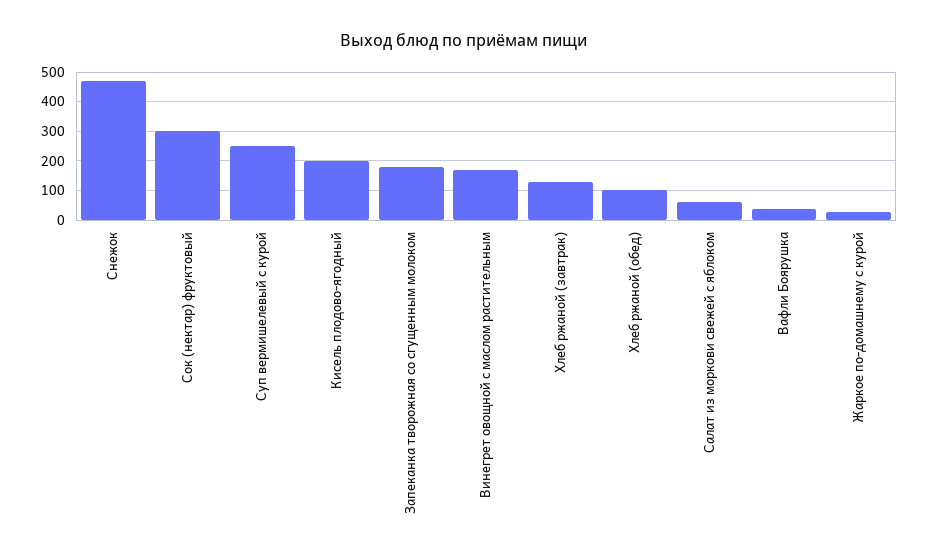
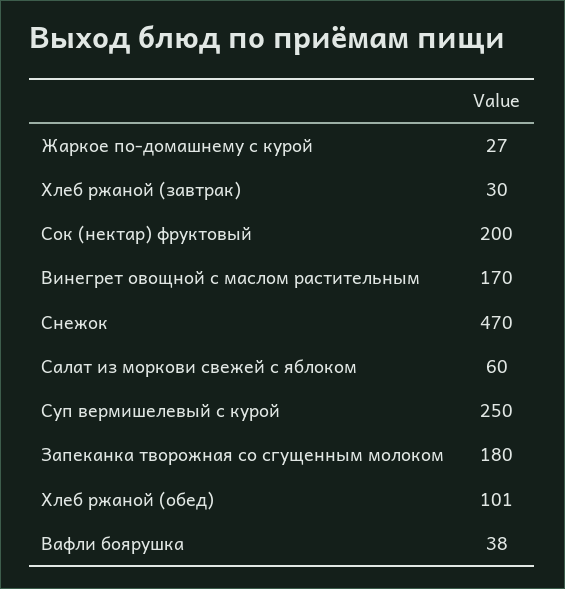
Сок (нектар) фруктовый: 300 -> 200
Кисель плодово-ягодный: 200 -> none
Хлеб ржаной (завтрак): 125 -> 30

